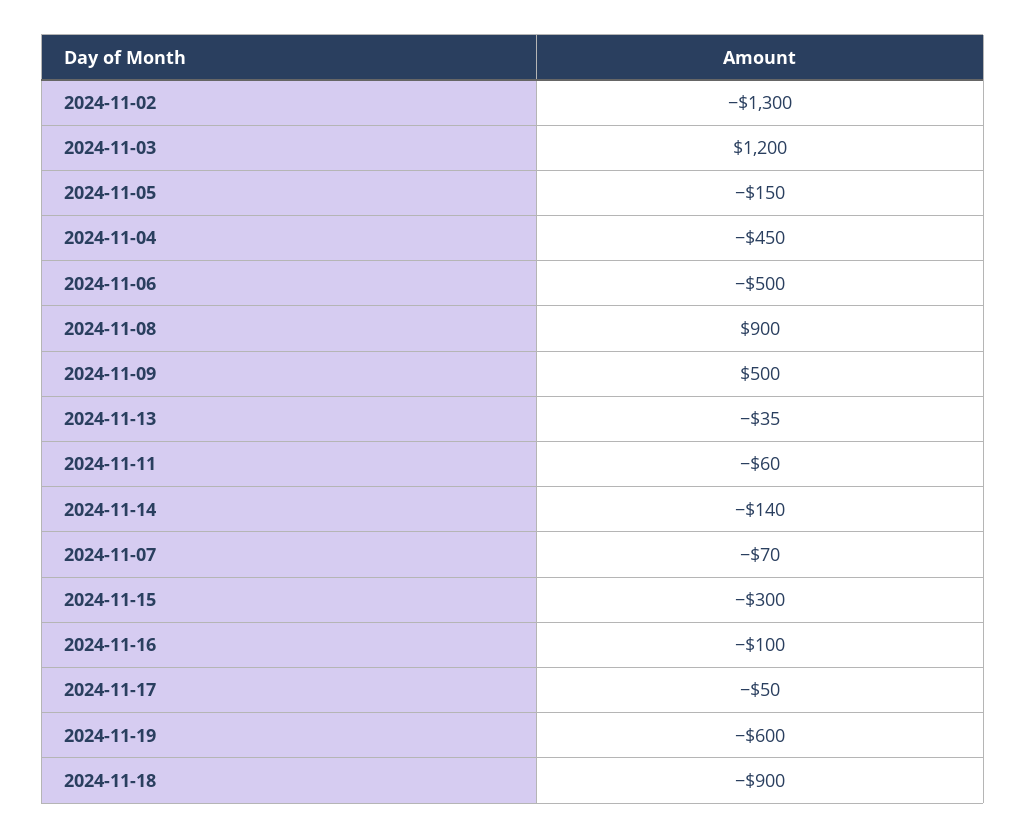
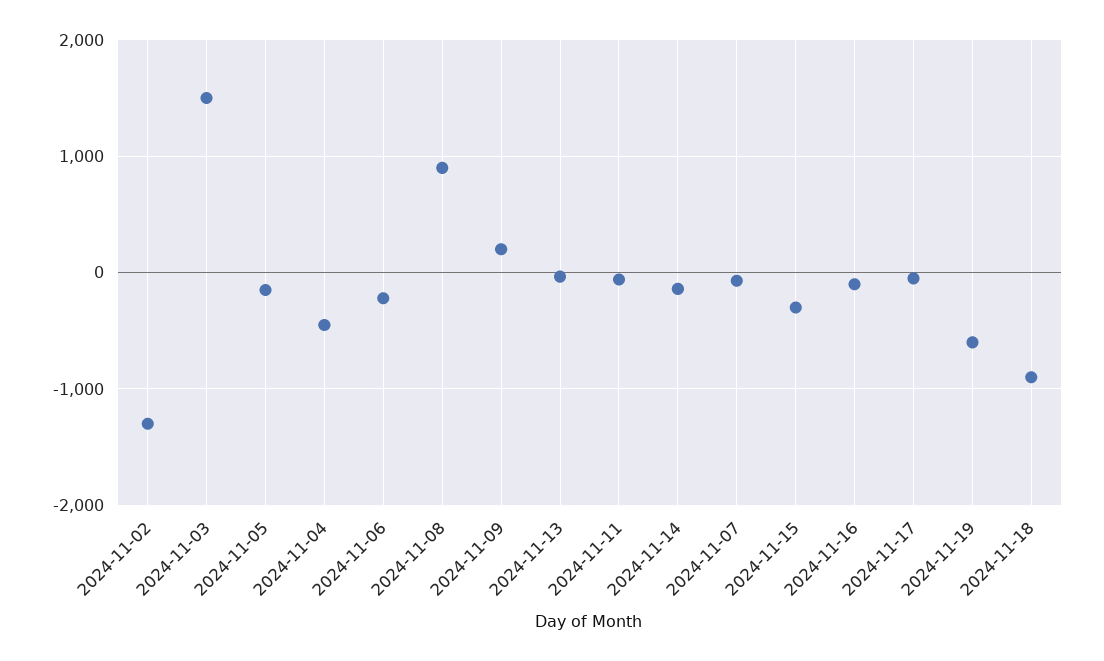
2024-11-03: 1200 -> 1500
2024-11-06: -500 -> -200
2024-11-09: 500 -> 200

